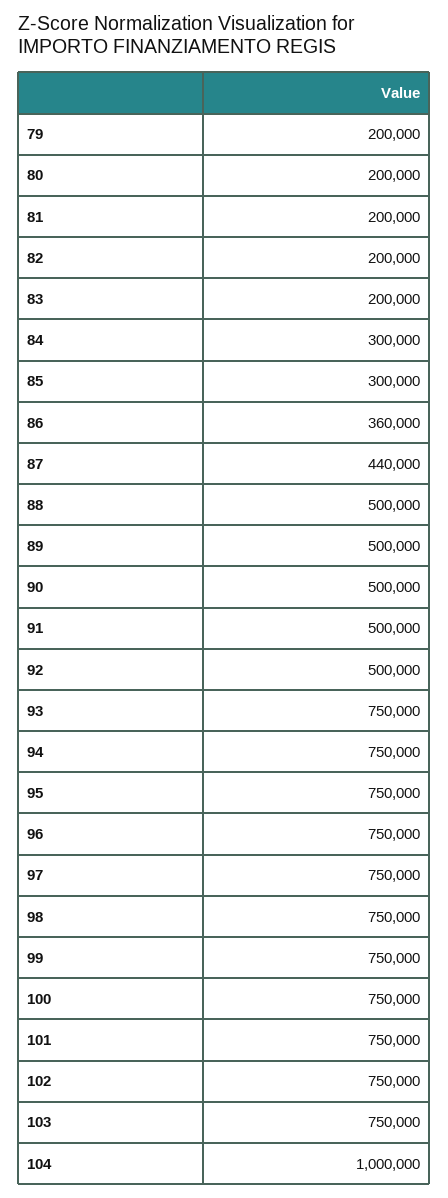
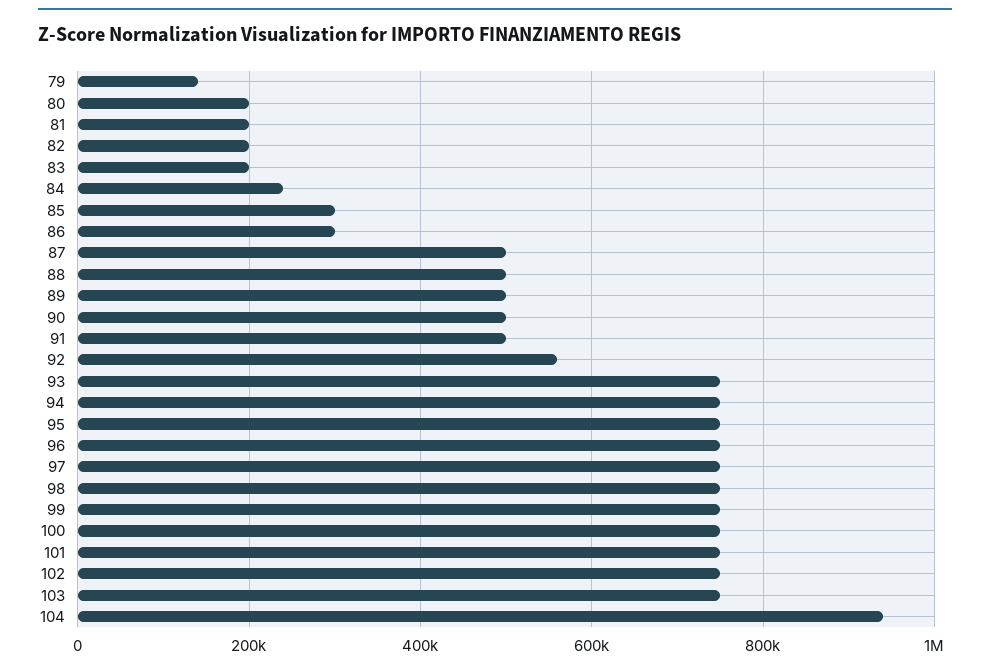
79: 200000 -> 140000
84: 300000 -> 240000
86: 360000 -> 300000
87: 440000 -> 500000
92: 500000 -> 560000
104: 1000000 -> 940000

